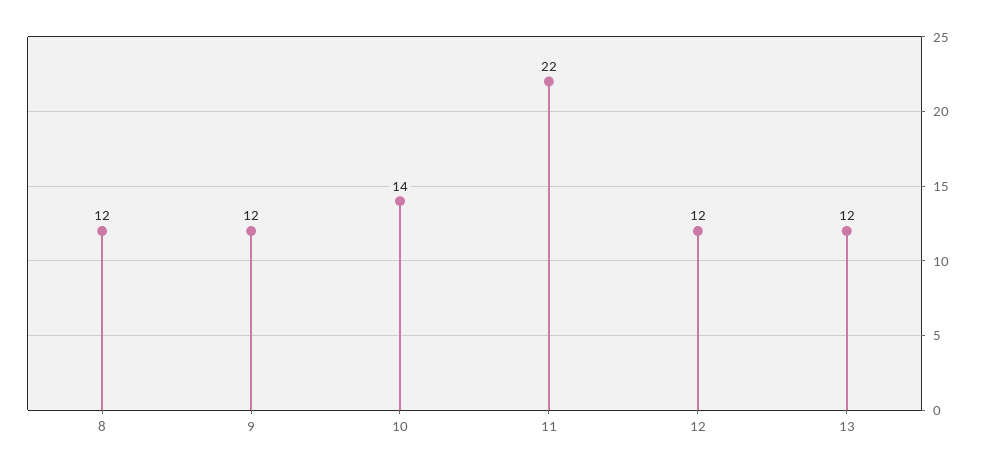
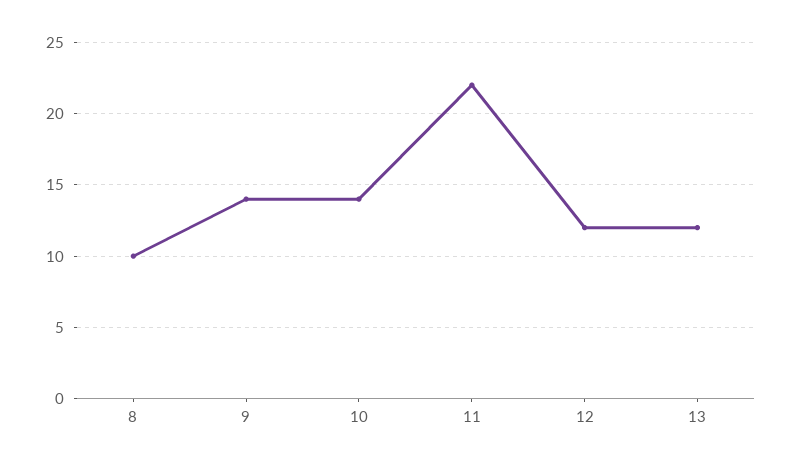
8: 12 -> 10
9: 12 -> 14

